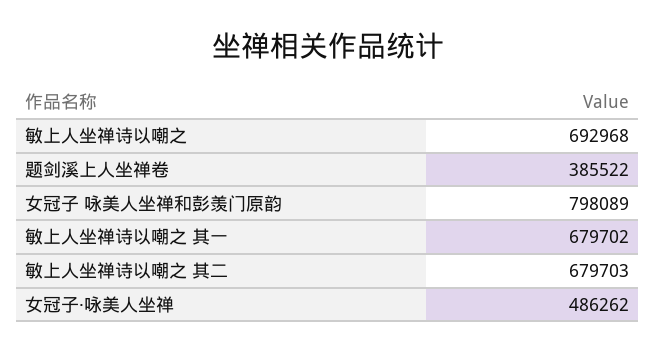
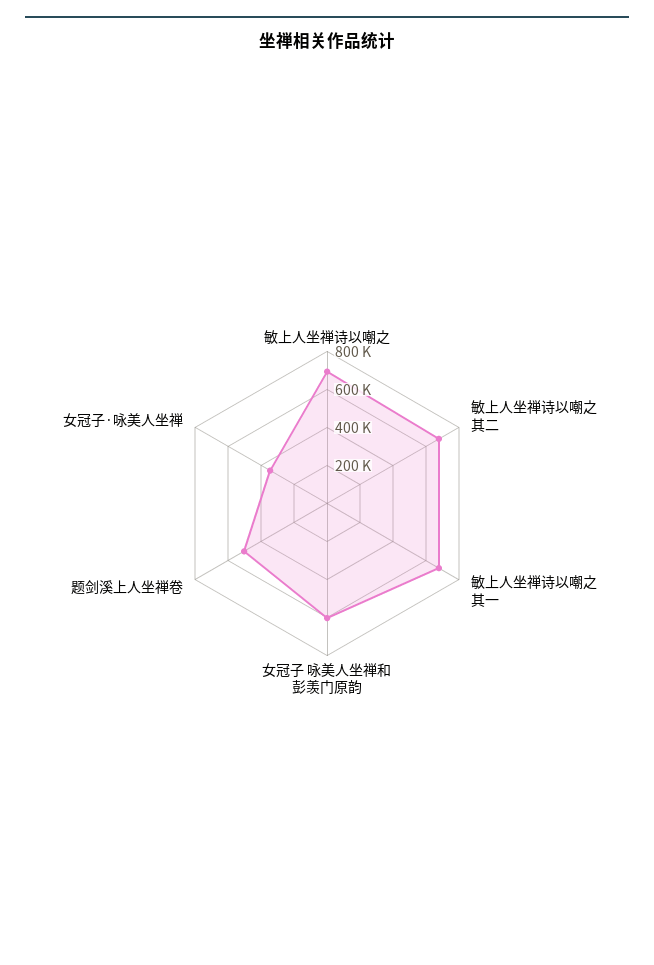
题剑溪上人坐禅卷: 385522 -> 500000
女冠子 咏美人坐禅和彭羡门原韵: 798089 -> 600000
女冠子·咏美人坐禅: 486262 -> 350000

